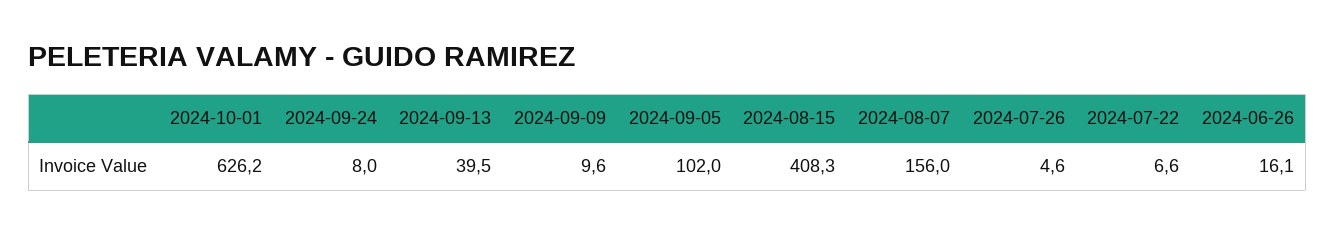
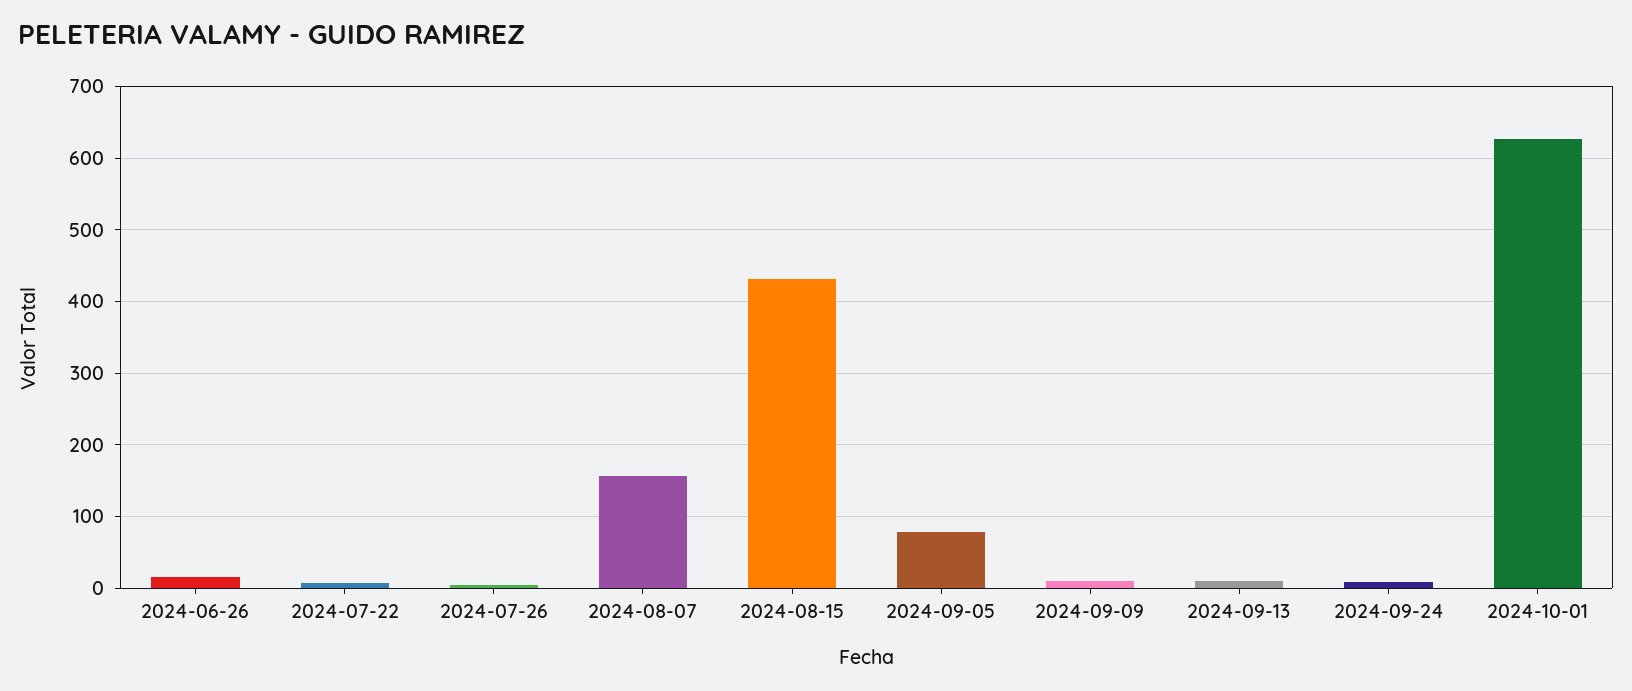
2024-09-13: 39.5 -> 10
2024-09-05: 102 -> 80
2024-08-15: 408.3 -> 430

